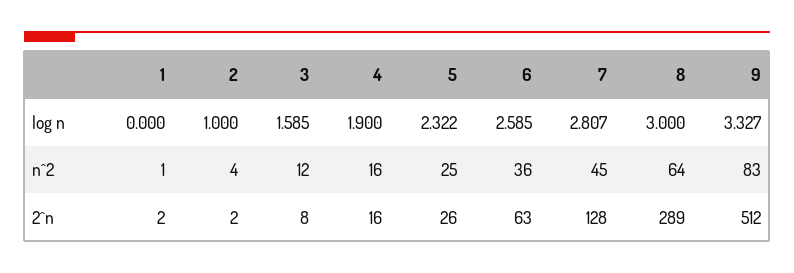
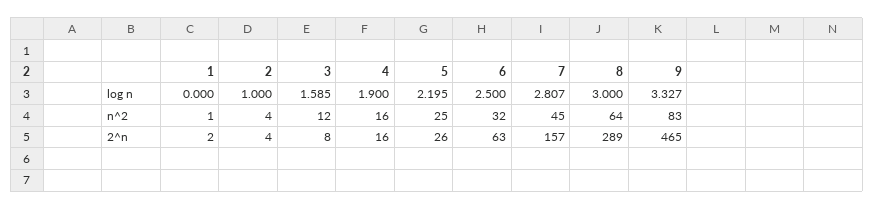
5, log n: 2.322 -> 2.195
6, log n: 2.585 -> 2.5
6, n^2: 36 -> 32
2, 2^n: 2 -> 4
7, 2^n: 128 -> 157
9, 2^n: 512 -> 465

